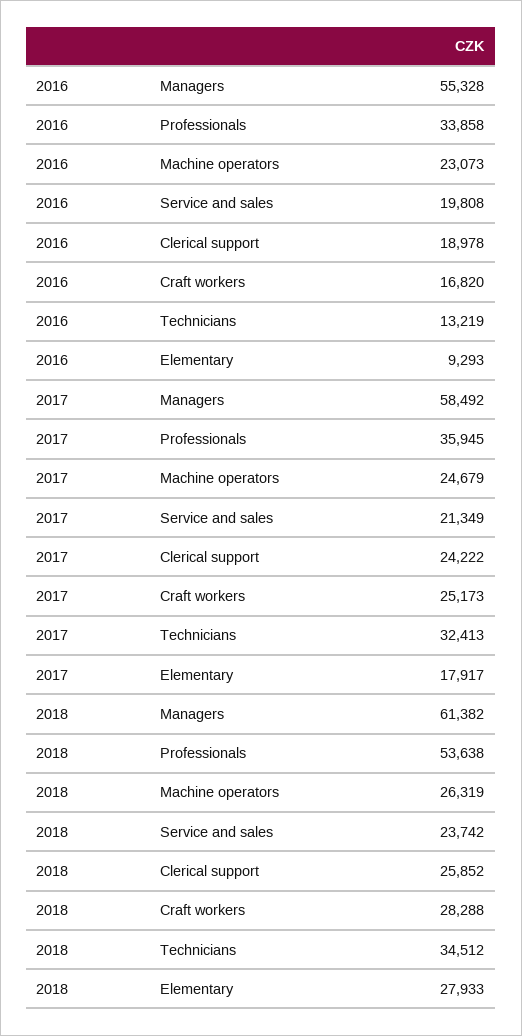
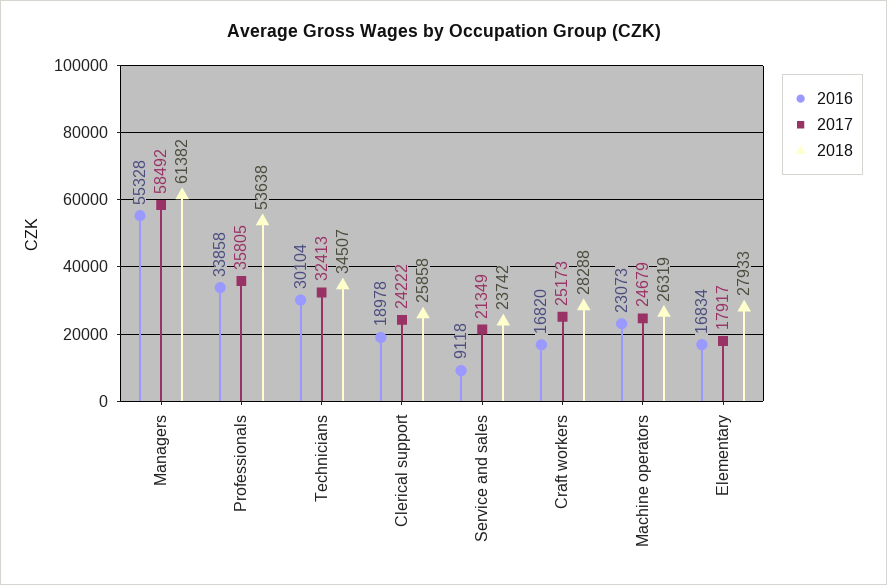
2016, Service and sales: 19808 -> 9118
2016, Technicians: 13219 -> 30104
2016, Elementary: 9293 -> 16834
2017, Professionals: 35945 -> 35805
2018, Clerical support: 25852 -> 25858
2018, Technicians: 34512 -> 34507

